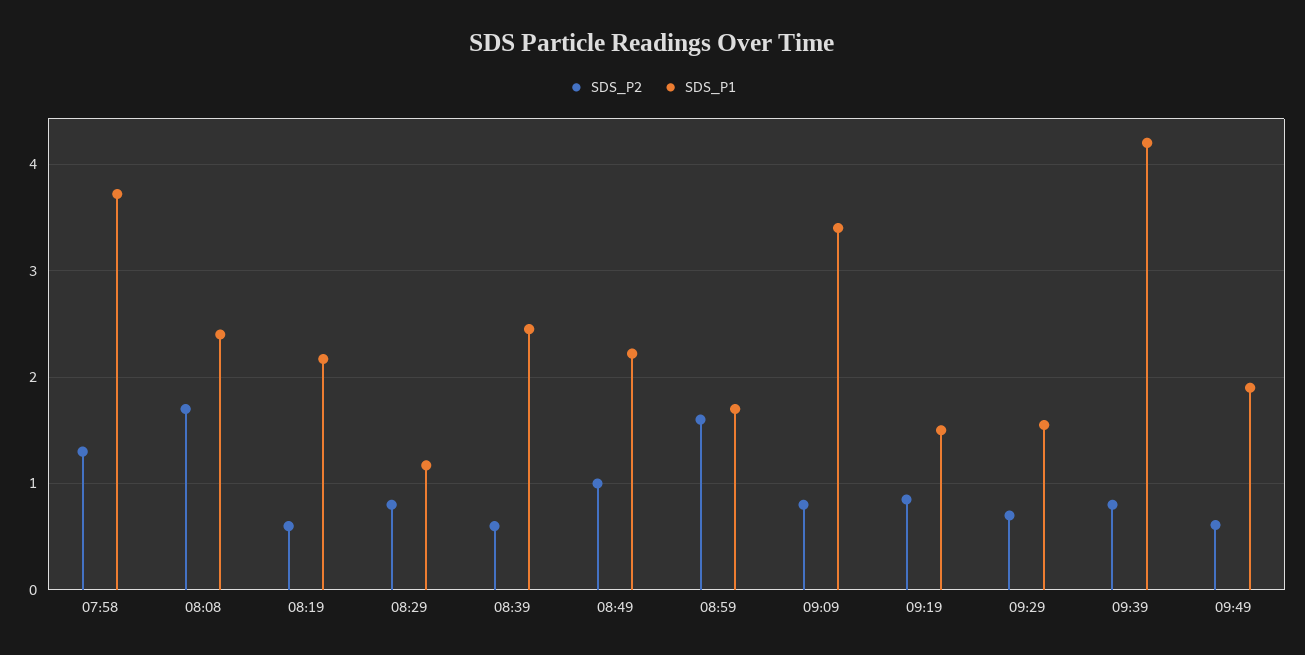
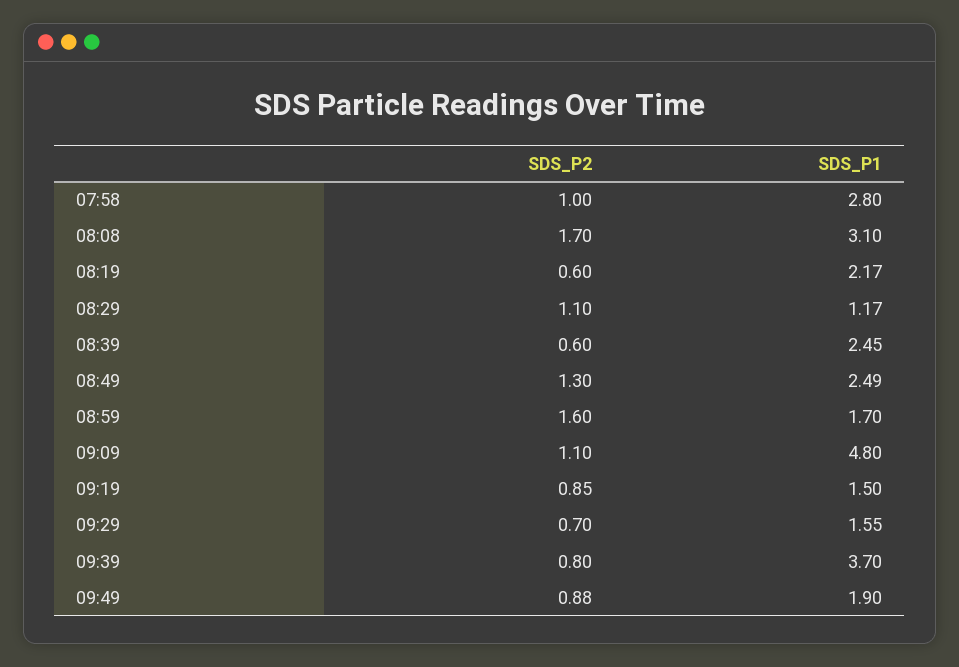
SDS_P2, 07:58: 1.3 -> 1
SDS_P1, 07:58: 3.7 -> 2.8
SDS_P1, 08:08: 2.4 -> 3.1
SDS_P2, 08:29: 0.8 -> 1.1
SDS_P2, 08:49: 1 -> 1.3
SDS_P1, 08:49: 2.2 -> 2.49
SDS_P2, 09:09: 0.8 -> 1.1
SDS_P1, 09:09: 3.4 -> 4.8
SDS_P1, 09:39: 4.2 -> 3.7
SDS_P2, 09:49: 0.6 -> 0.88

